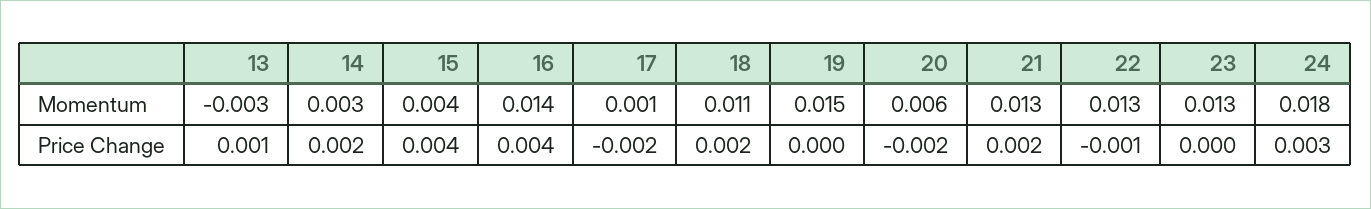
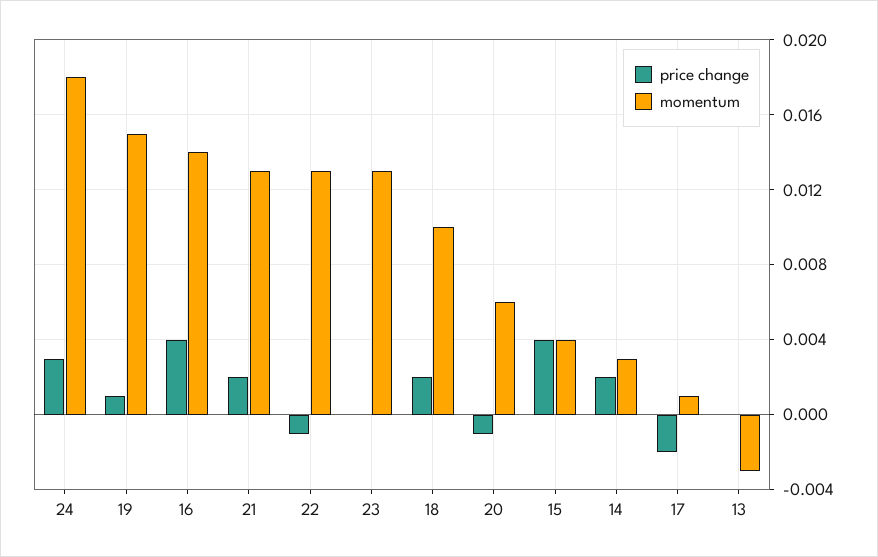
Momentum, 18: 0.011 -> 0.01
Price Change, 13: 0.001 -> 0
Price Change, 19: 0 -> 0.001
Price Change, 20: -0.002 -> -0.001

